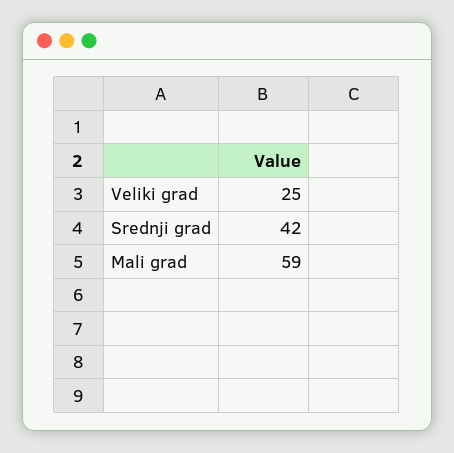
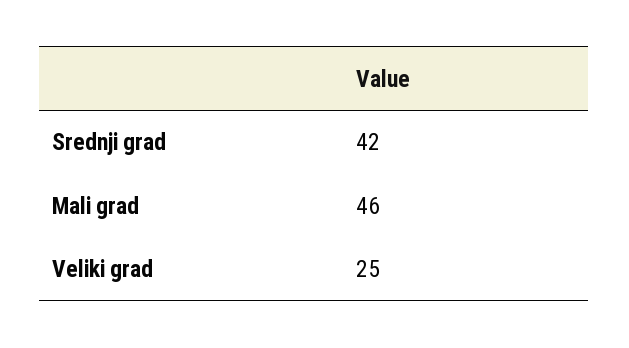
Mali grad: 59 -> 46

